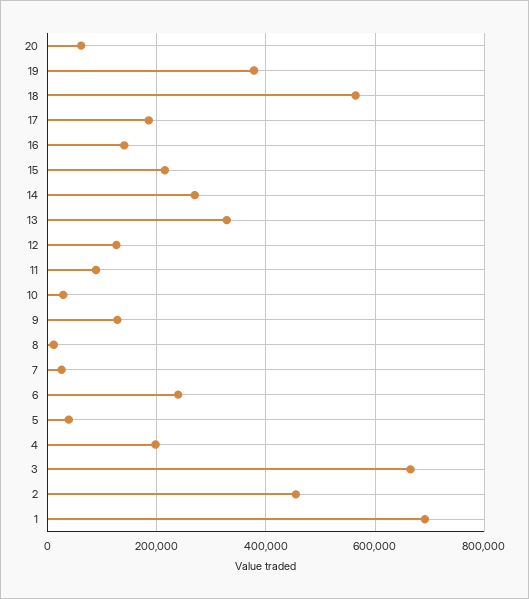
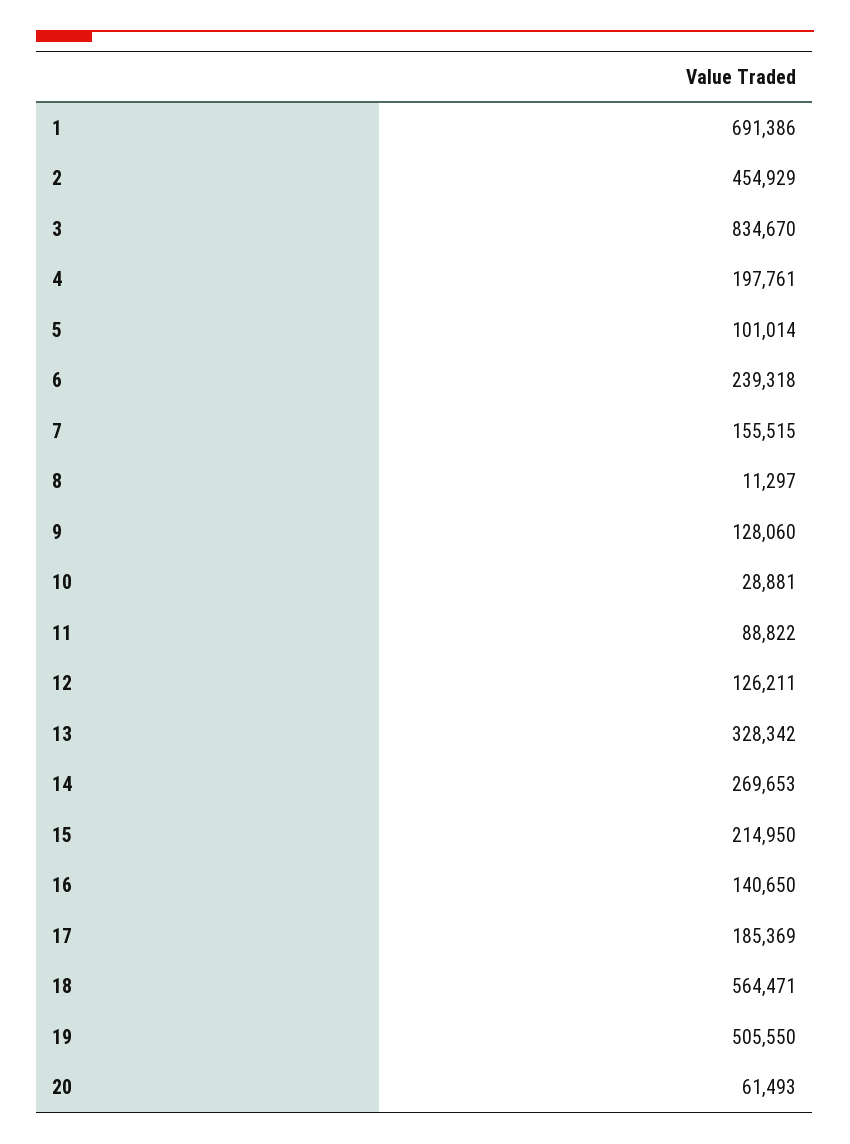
19: 380000 -> 505550
7: 20000 -> 155515
5: 40000 -> 101014
3: 660000 -> 834670

